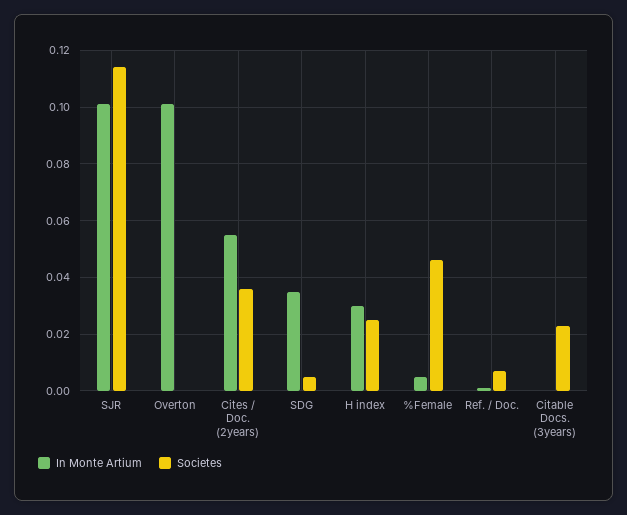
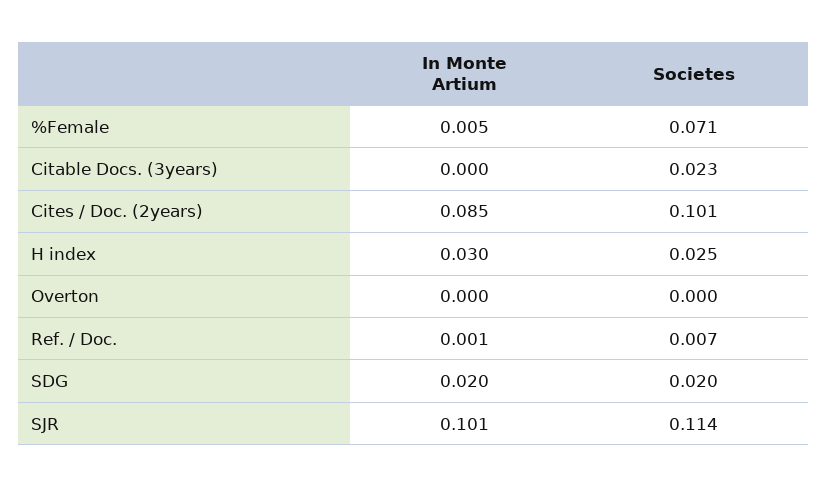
In Monte Artium, Overton: 0.1 -> 0
In Monte Artium, Cites / Doc. (2years): 0.055 -> 0.085
Societes, Cites / Doc. (2years): 0.035 -> 0.101
In Monte Artium, SDG: 0.035 -> 0.02
Societes, SDG: 0.005 -> 0.02
Societes, %Female: 0.045 -> 0.071

